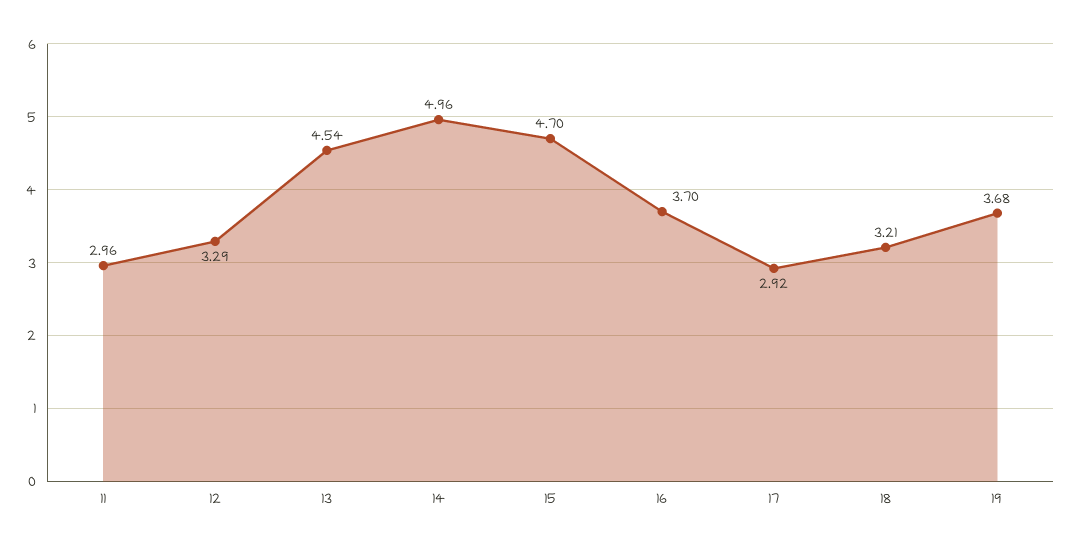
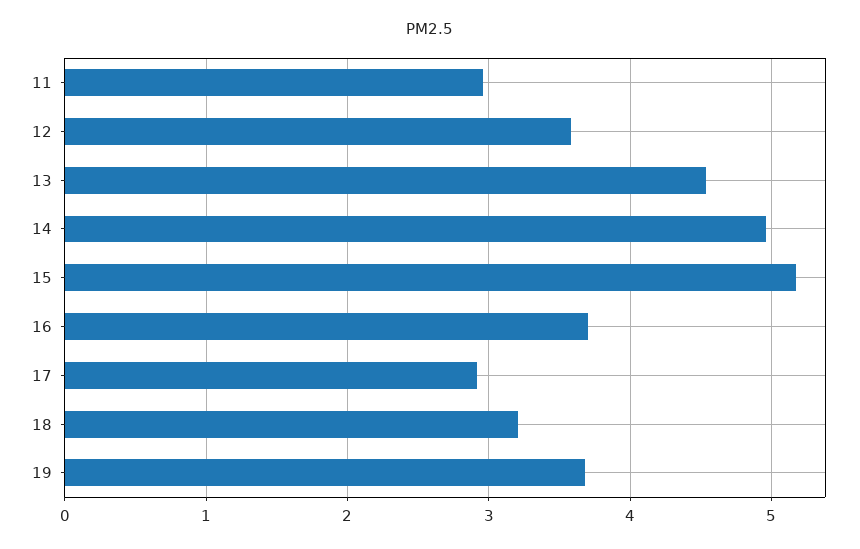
12: 3.29 -> 3.6
15: 4.7 -> 5.2

